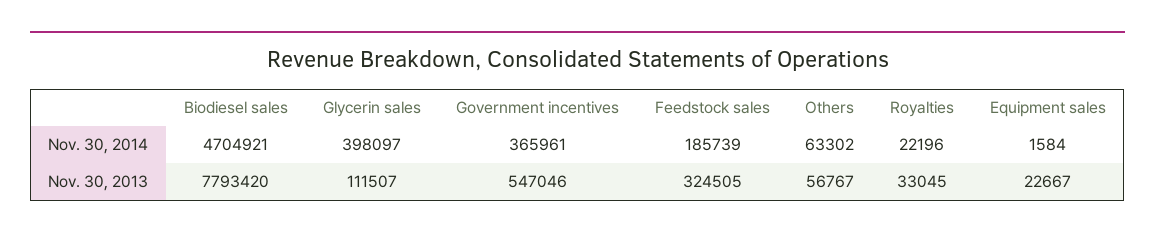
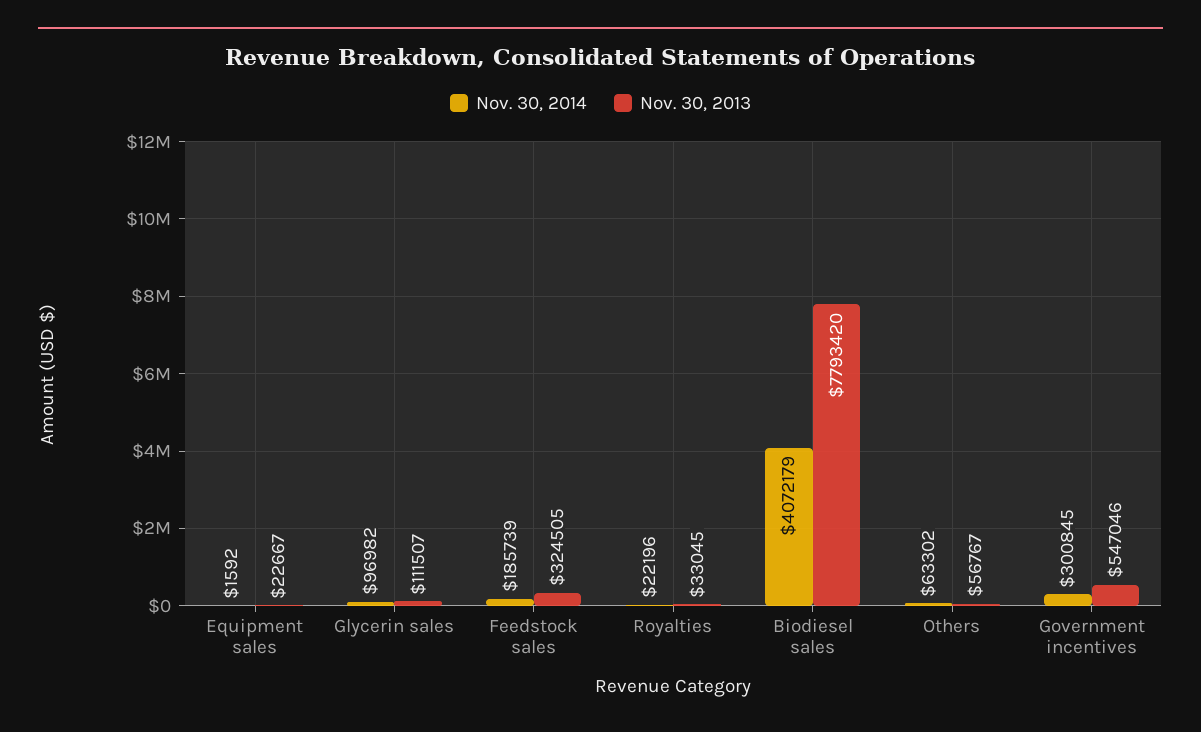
Nov. 30, 2014, Biodiesel sales: 4704921 -> 4072179
Nov. 30, 2014, Glycerin sales: 398097 -> 96982
Nov. 30, 2014, Government incentives: 365961 -> 300845
Nov. 30, 2014, Equipment sales: 1584 -> 1592

